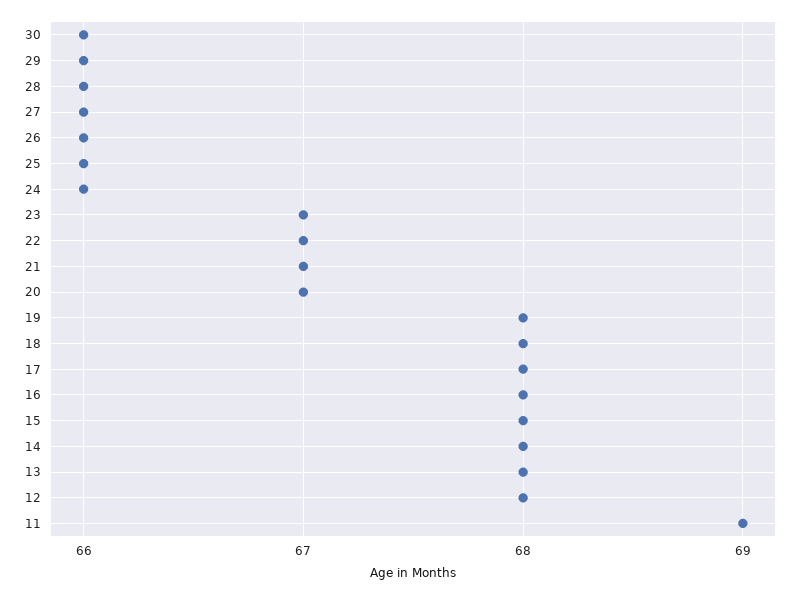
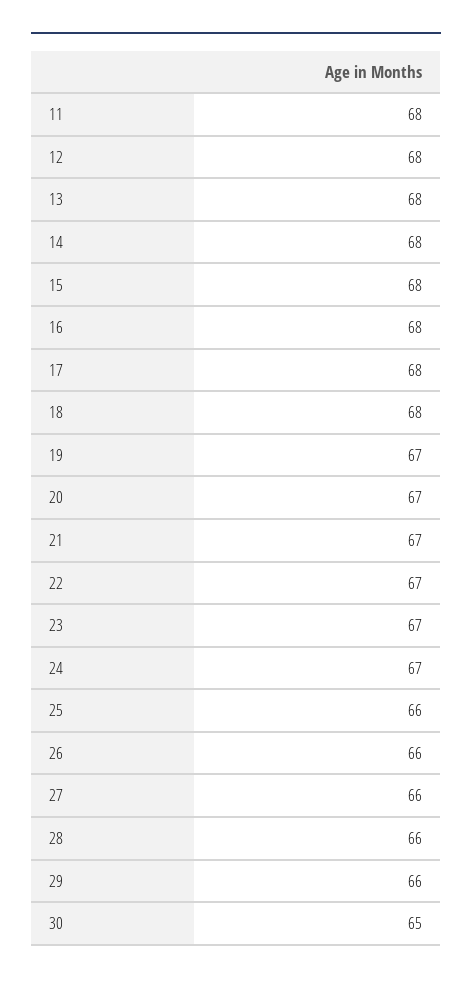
30: 66 -> 65
24: 66 -> 67
19: 68 -> 67
11: 69 -> 68

